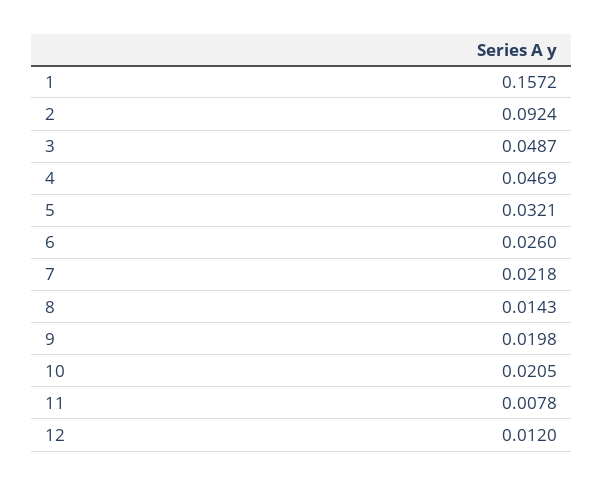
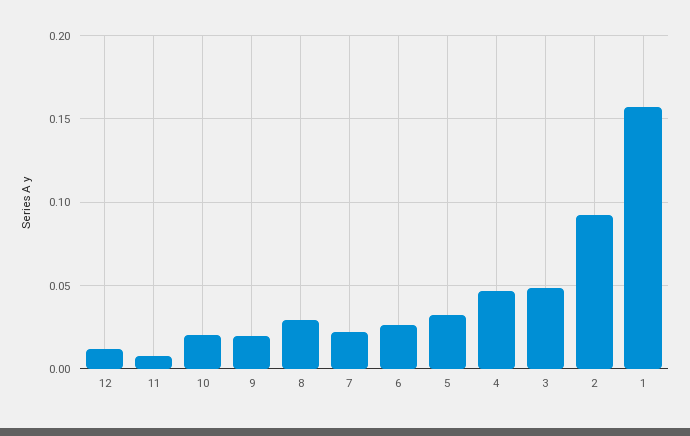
8: 0.0143 -> 0.03

